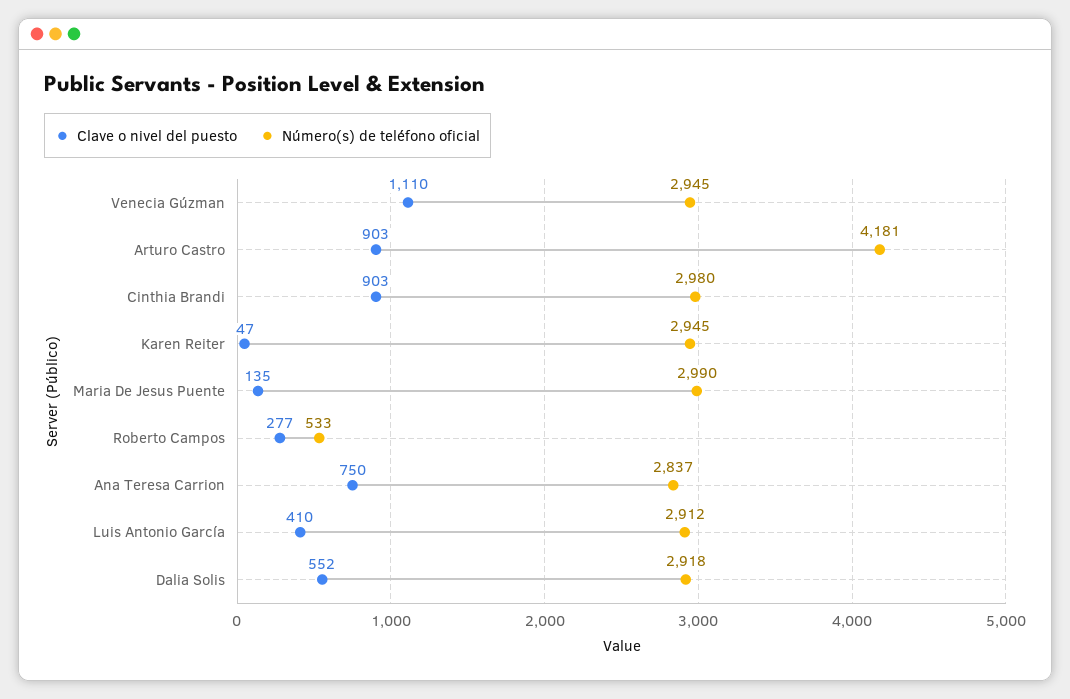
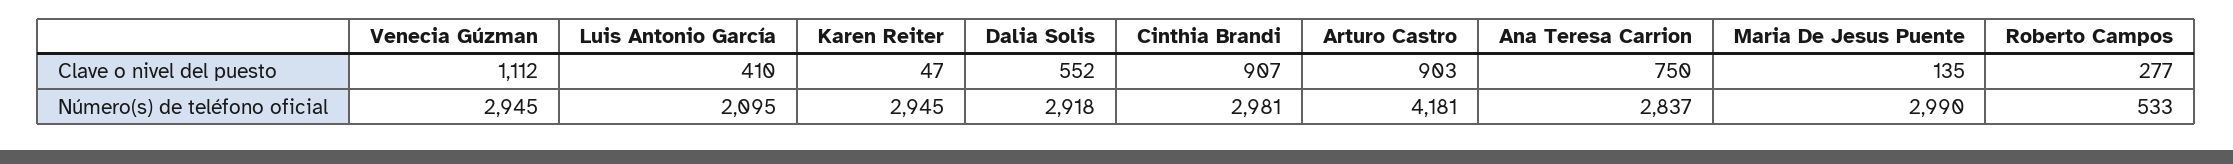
Clave o nivel del puesto, Venecia Gúzman: 1110 -> 1112
Clave o nivel del puesto, Cinthia Brandi: 903 -> 907
Número(s) de teléfono oficial, Cinthia Brandi: 2980 -> 2981
Número(s) de teléfono oficial, Luis Antonio García: 2912 -> 2095

